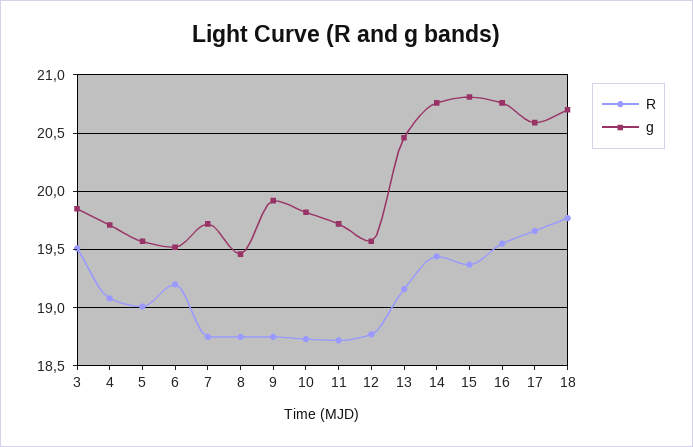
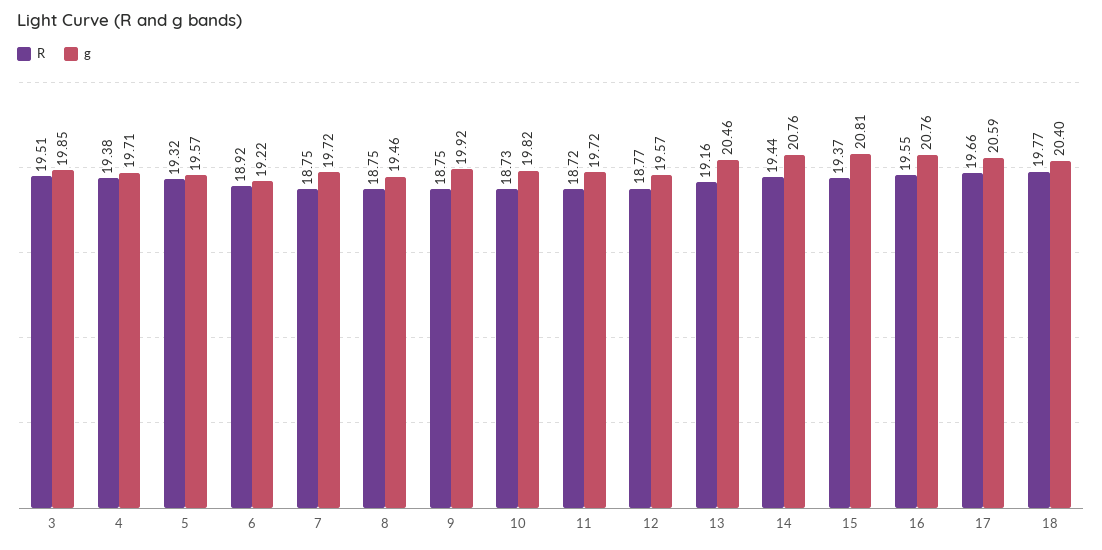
R, 4: 19.1 -> 19.38
R, 5: 19 -> 19.32
R, 6: 19.2 -> 18.92
g, 6: 19.5 -> 19.22
g, 18: 20.7 -> 20.4

